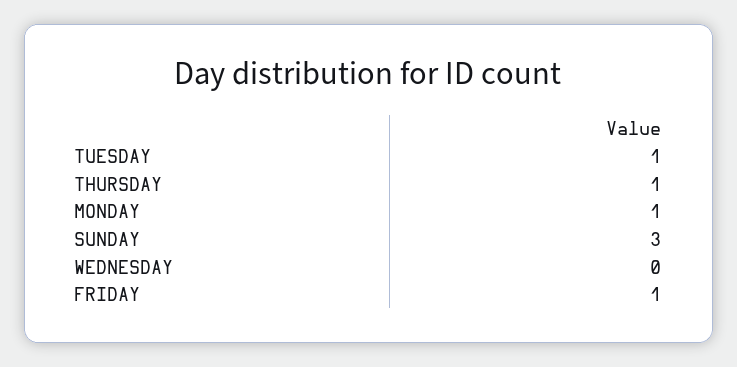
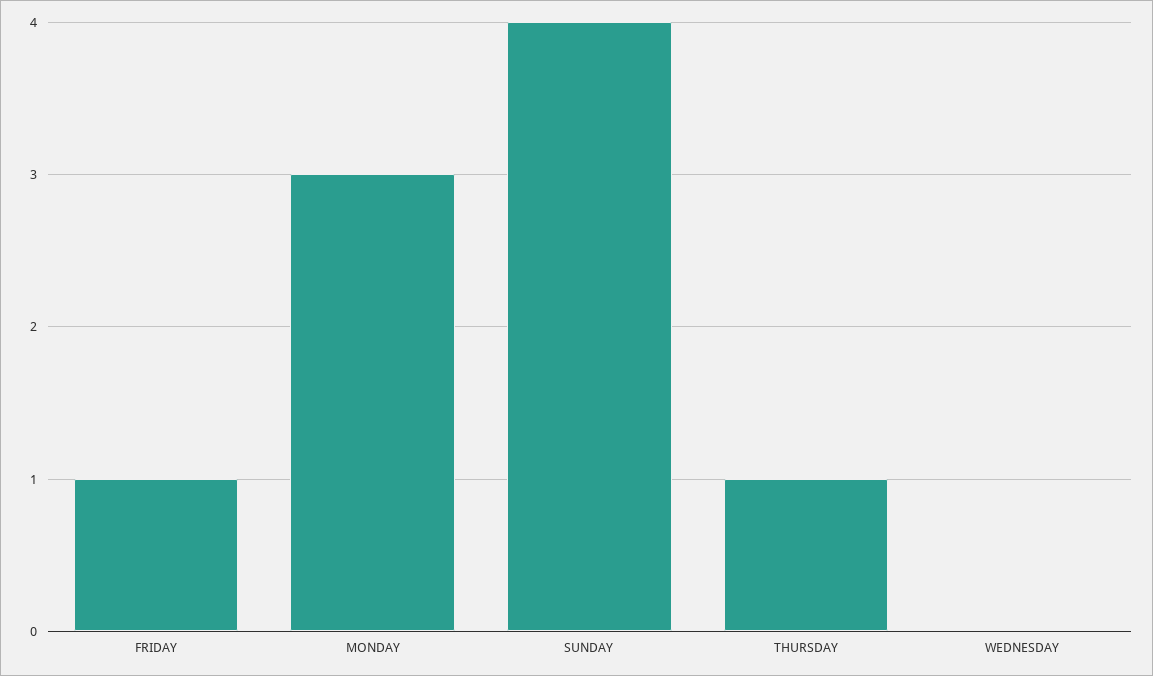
TUESDAY: 1 -> none
MONDAY: 1 -> 3
SUNDAY: 3 -> 4

